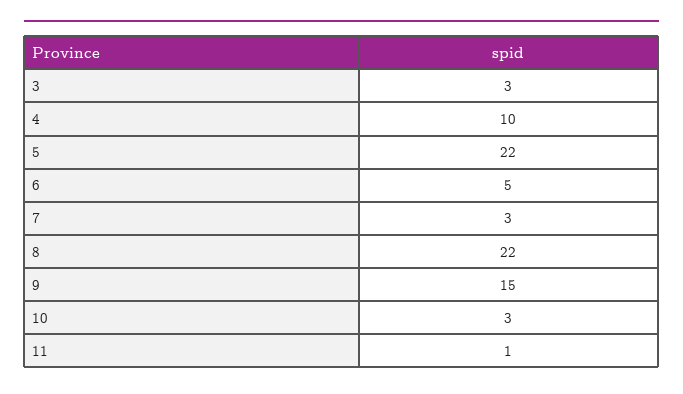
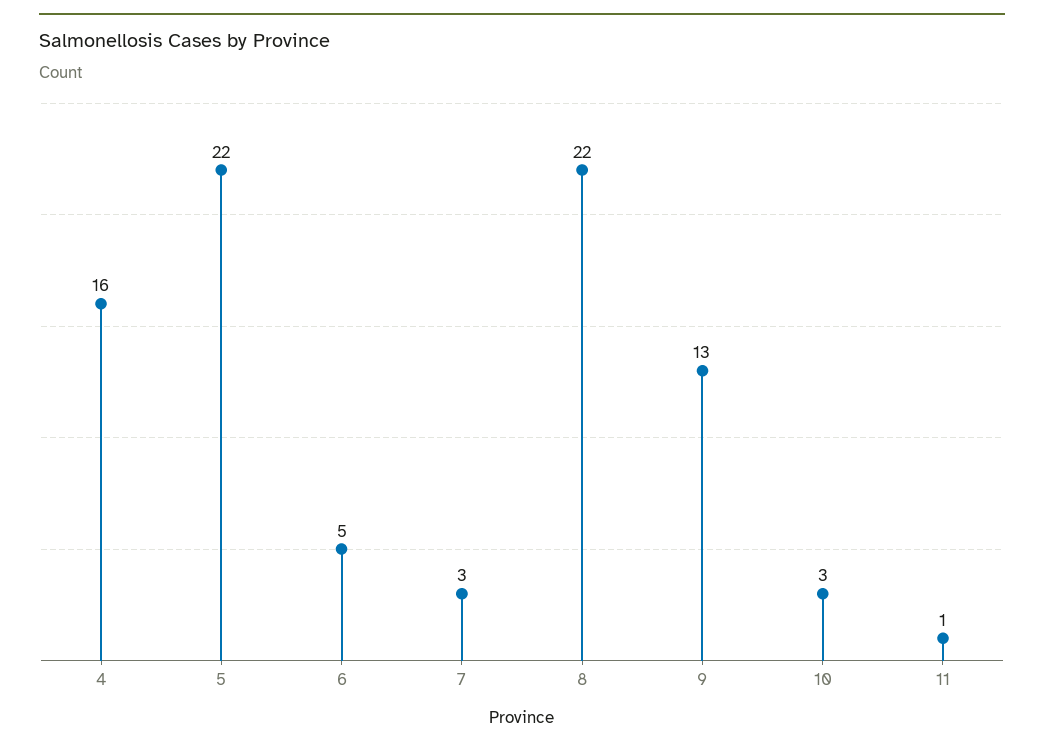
3: 3 -> none
4: 10 -> 16
9: 15 -> 13

